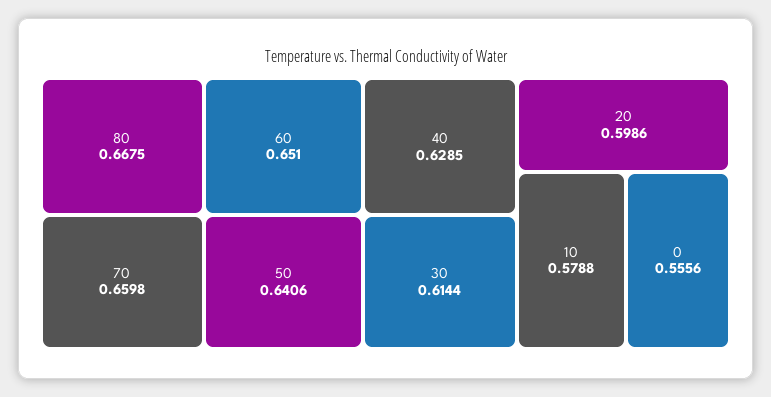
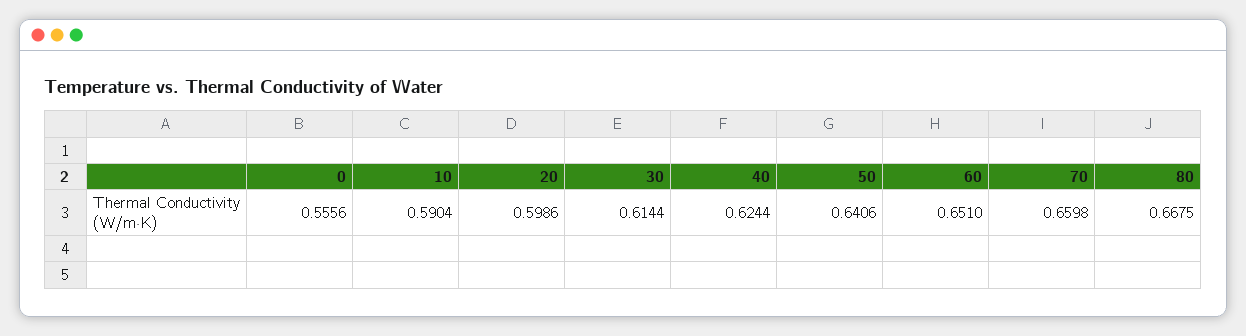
40: 0.6285 -> 0.6244
10: 0.5788 -> 0.5904

